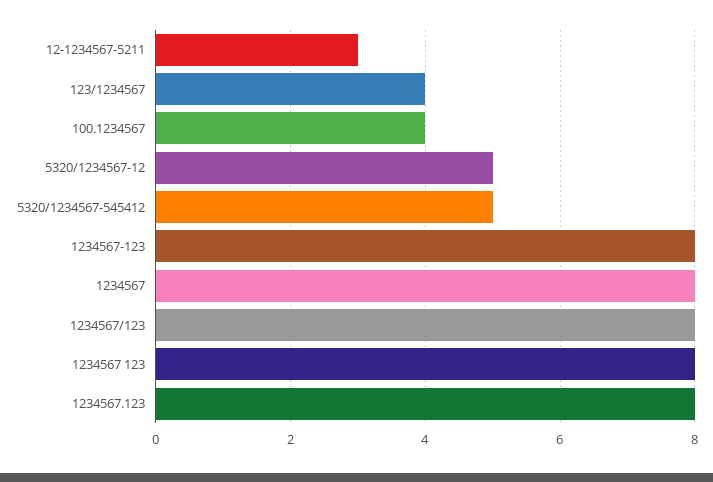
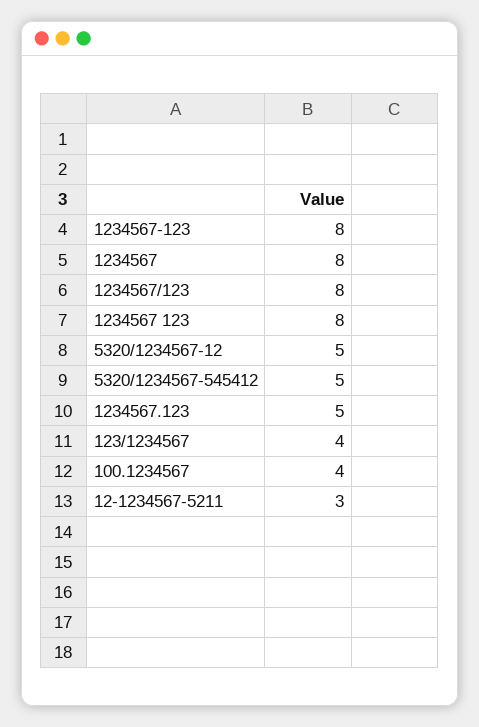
1234567.123: 8 -> 5

